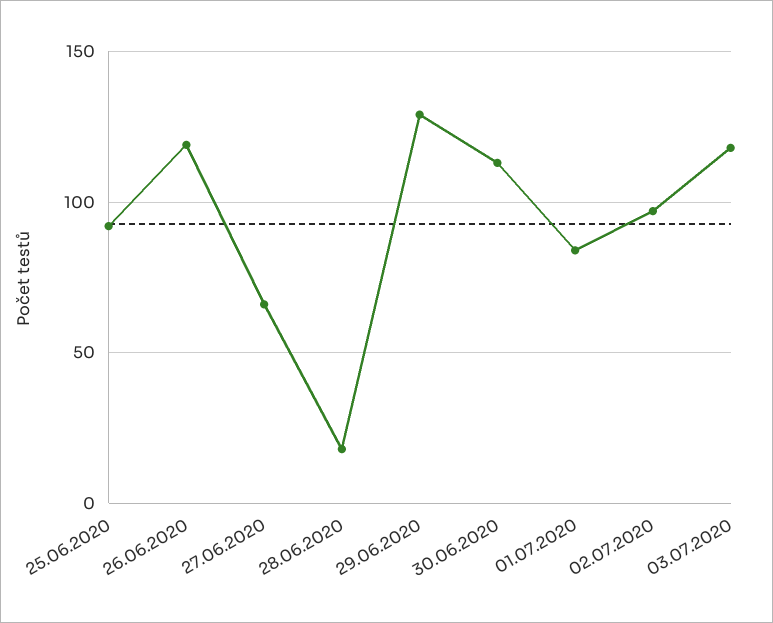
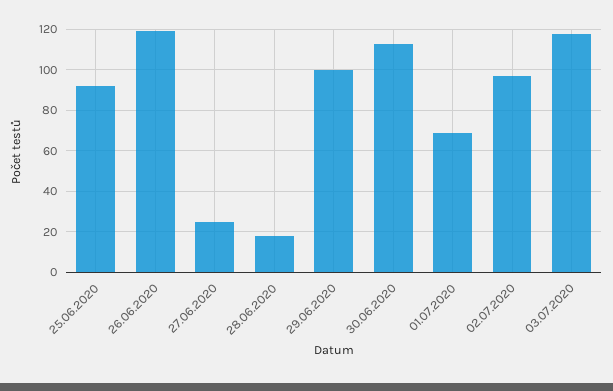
27.06.2020: 65 -> 25
29.06.2020: 130 -> 100
01.07.2020: 85 -> 70

